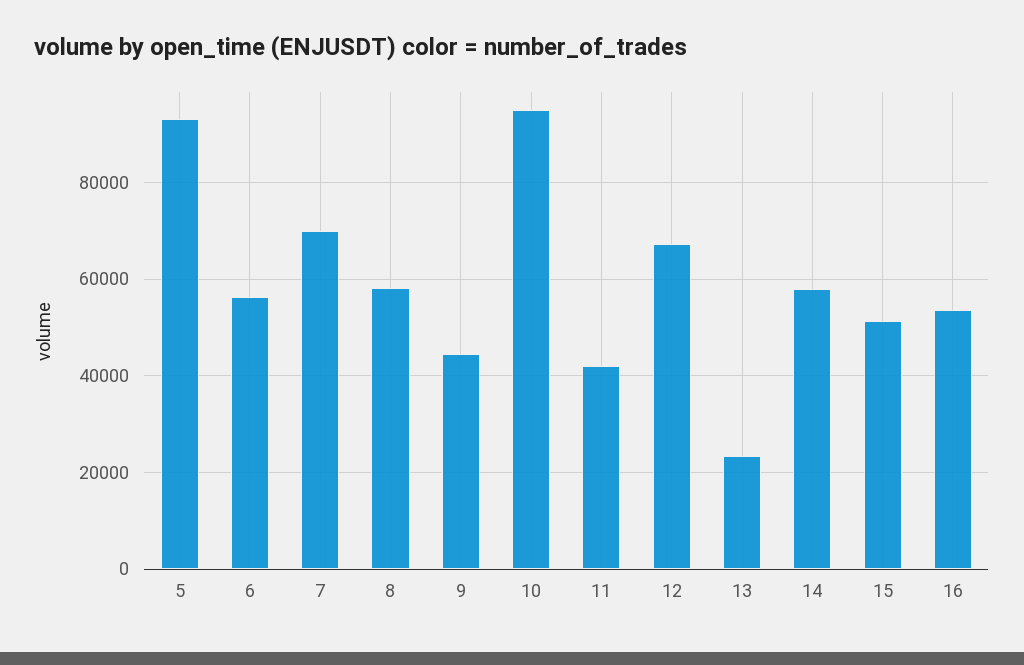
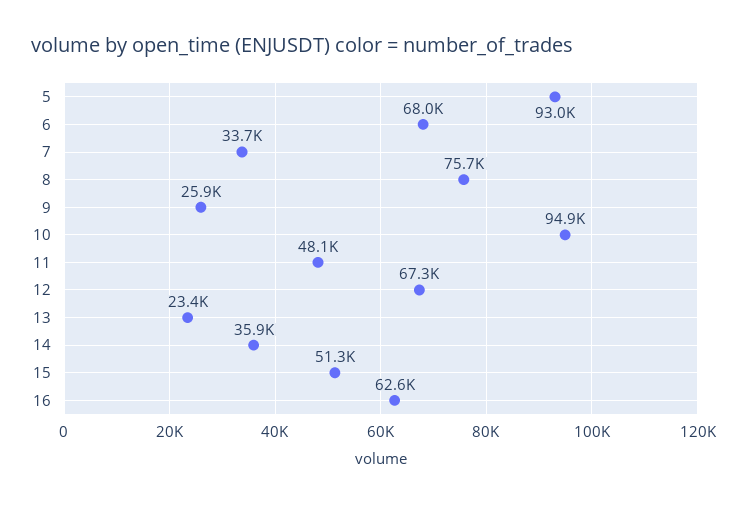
6: 56000 -> 68000
7: 70000 -> 33700
8: 58000 -> 75700
9: 44000 -> 25900
11: 42000 -> 48100
14: 58000 -> 35900
16: 54000 -> 62600

